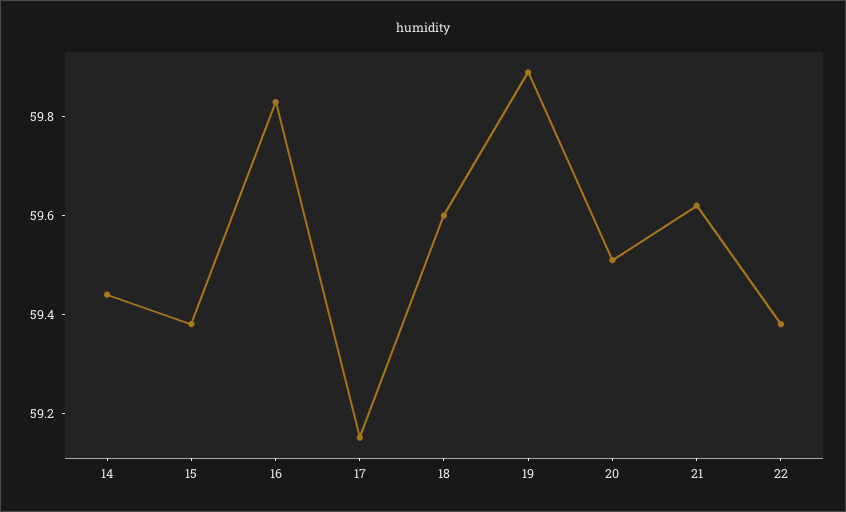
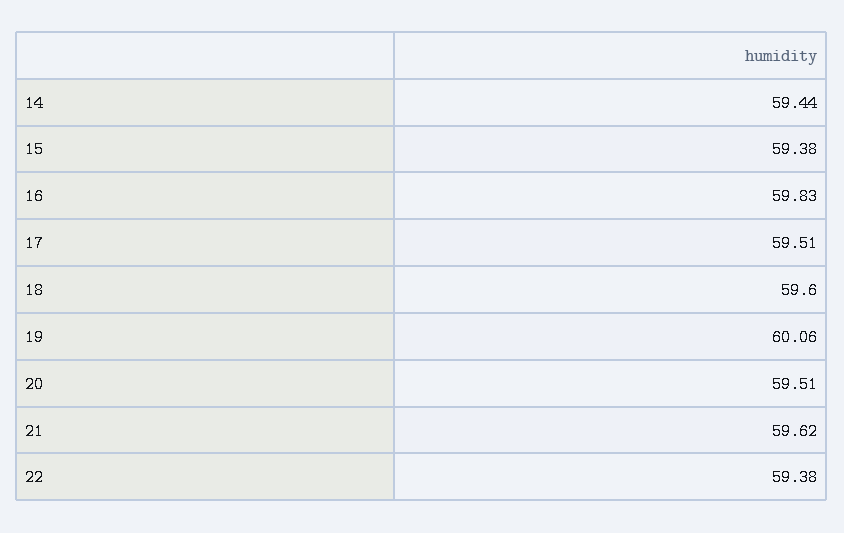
17: 59.15 -> 59.51
19: 59.9 -> 60.06

